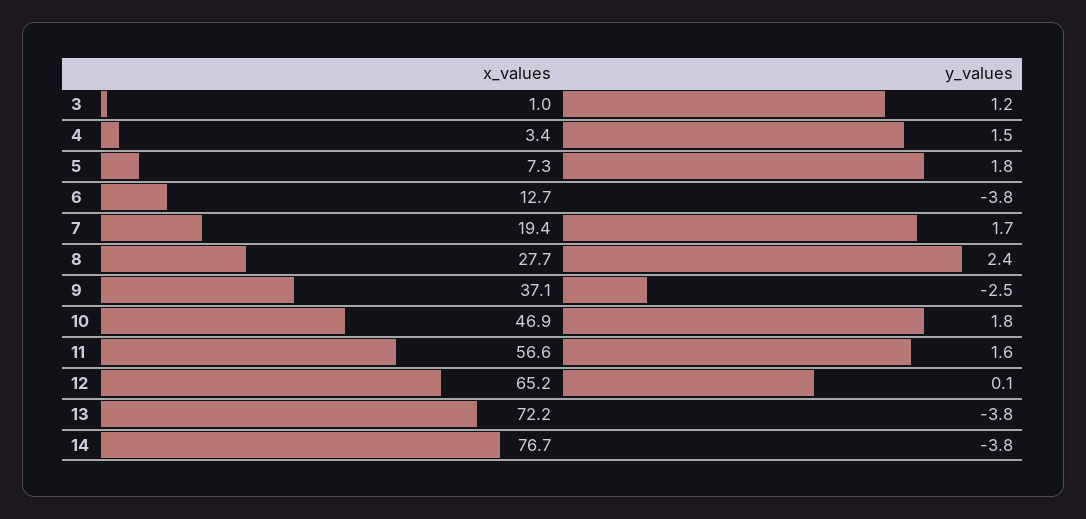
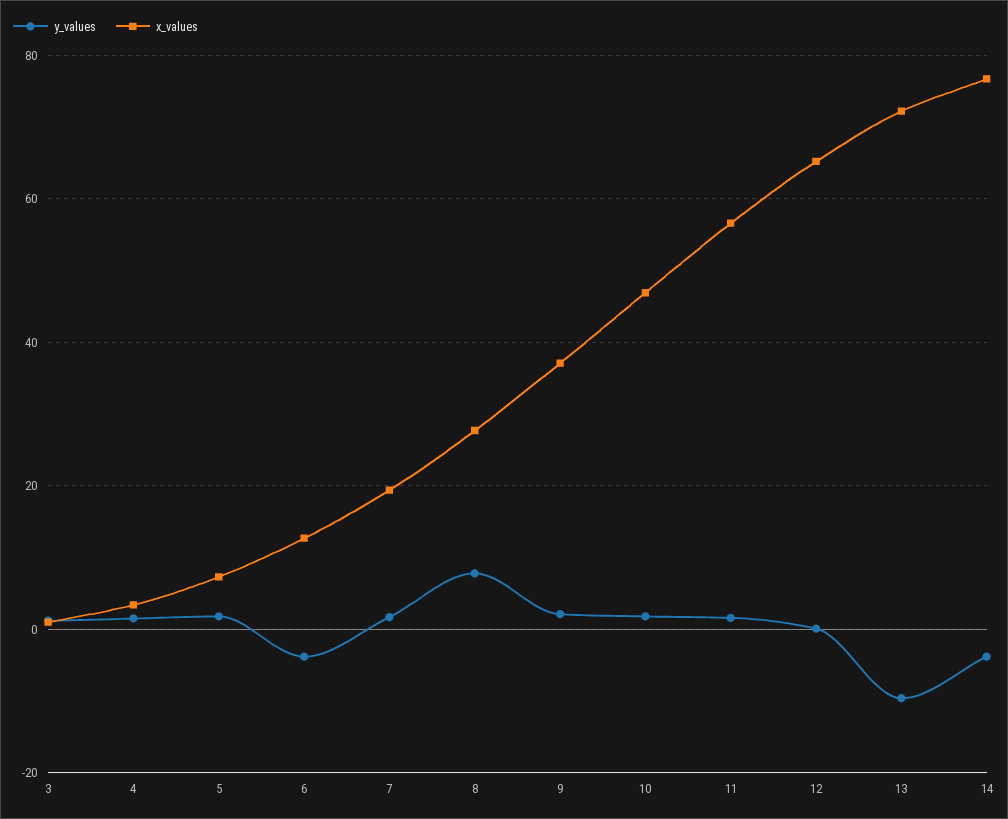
y_values, 8: 2.4 -> 8
y_values, 9: -2.5 -> 2
y_values, 13: -3.8 -> -10

